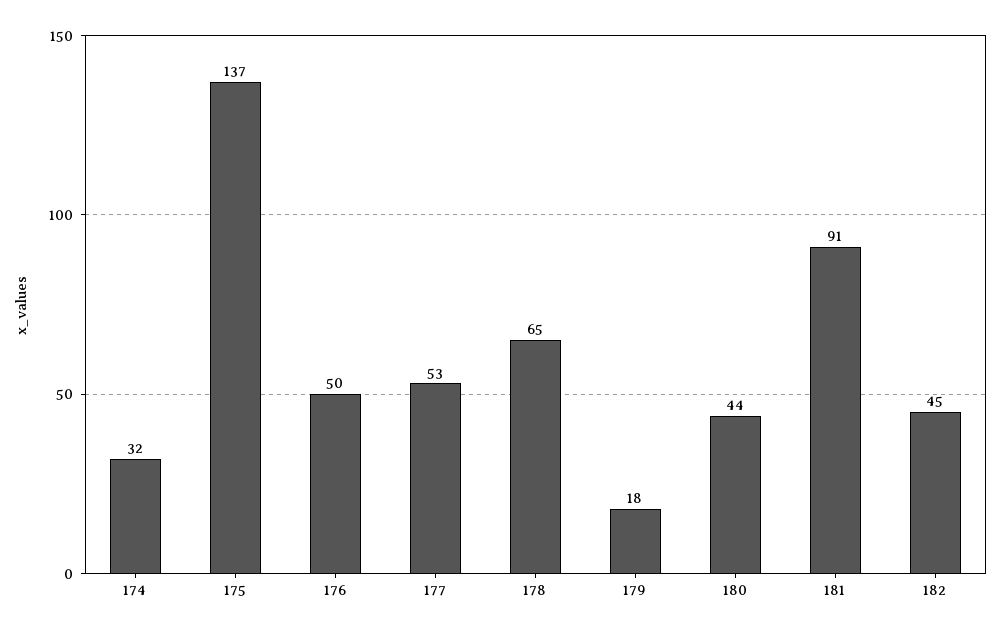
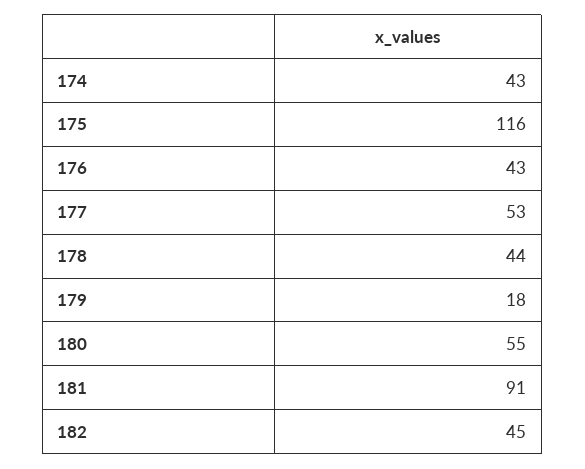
174: 32 -> 43
175: 137 -> 116
176: 50 -> 43
178: 65 -> 44
180: 44 -> 55

